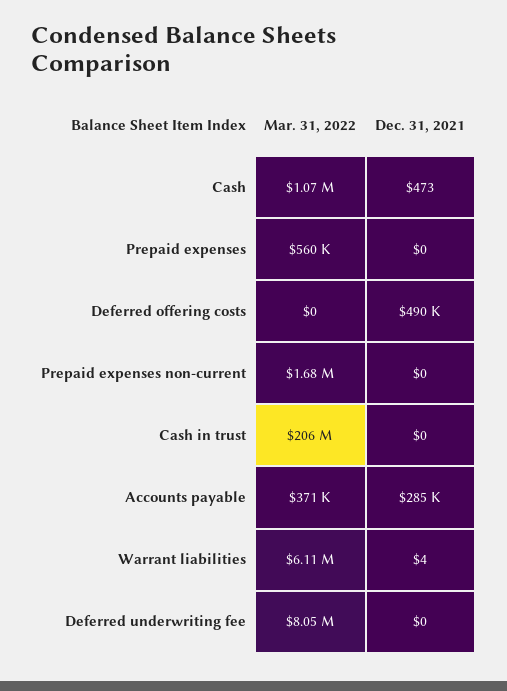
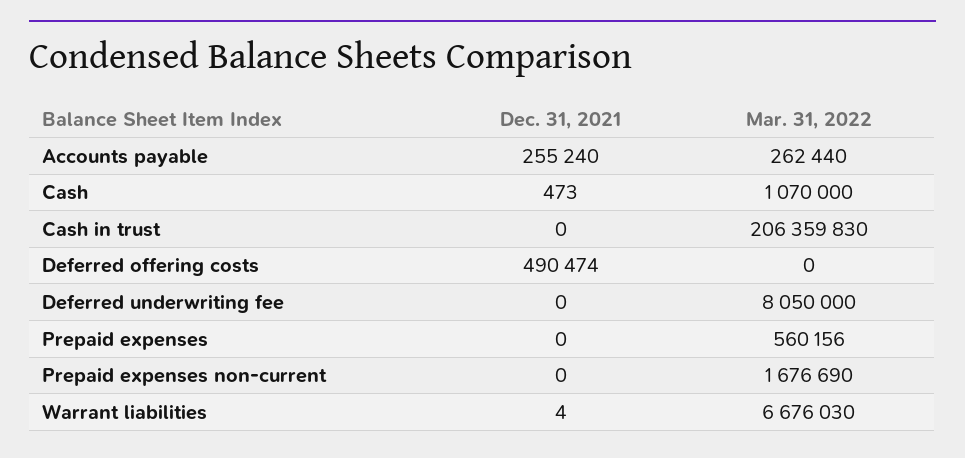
Mar. 31, 2022, Accounts payable: 371000 -> 262440
Dec. 31, 2021, Accounts payable: 285000 -> 255240
Mar. 31, 2022, Warrant liabilities: 6110000 -> 6676030

